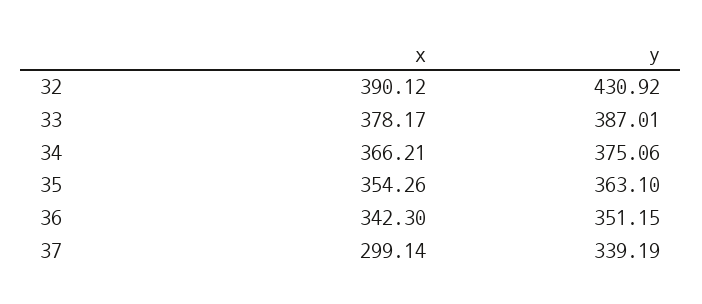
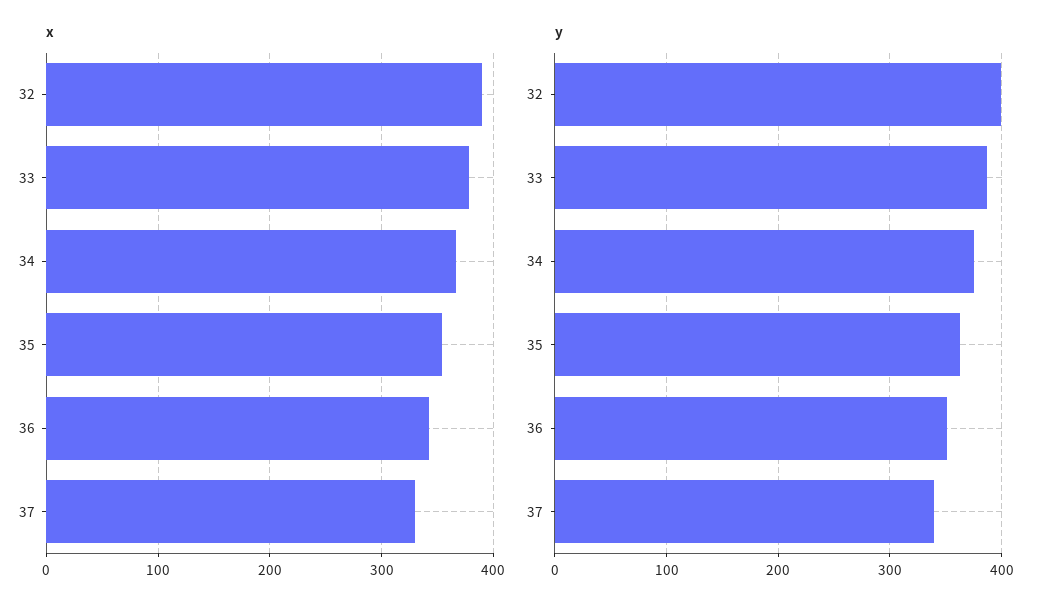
y, 32: 430.92 -> 400
x, 37: 299.14 -> 330

